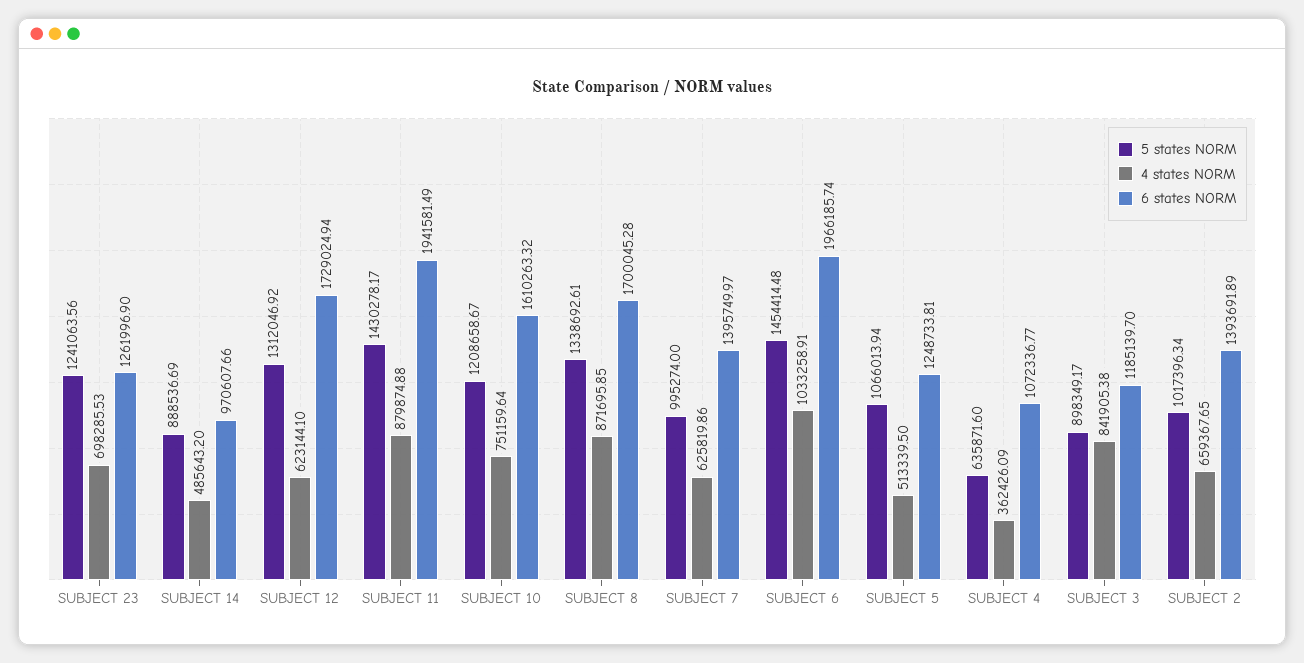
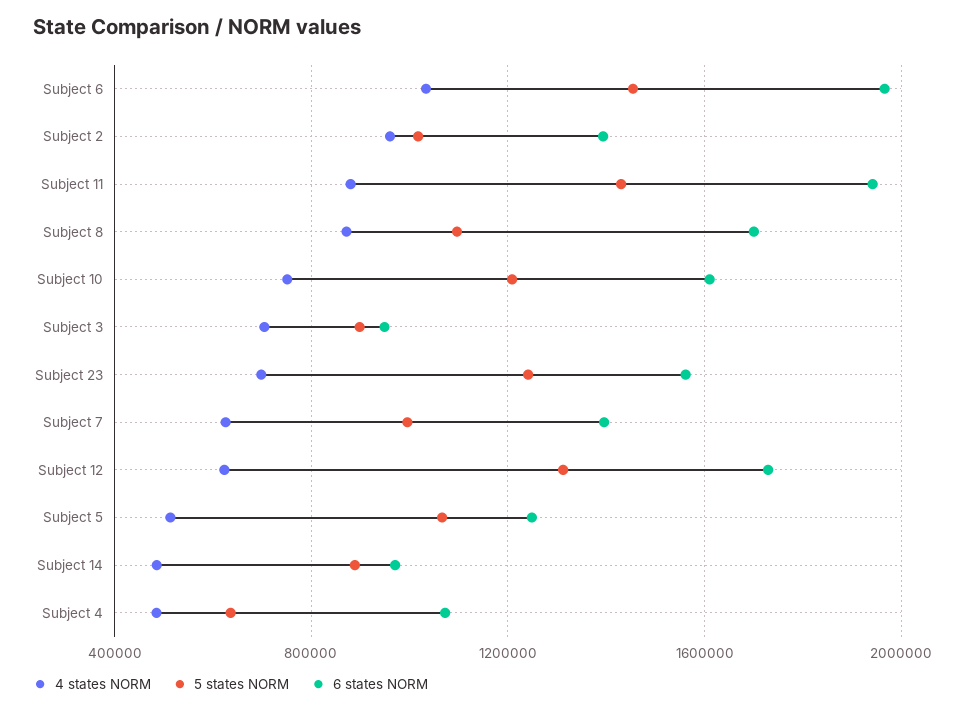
6 states NORM, SUBJECT 23: 1261996.9 -> 1550000
5 states NORM, SUBJECT 8: 1338692.61 -> 1100000
4 states NORM, SUBJECT 4: 362426.09 -> 500000
4 states NORM, SUBJECT 3: 841905.38 -> 700000
6 states NORM, SUBJECT 3: 1185139.7 -> 950000
4 states NORM, SUBJECT 2: 659367.65 -> 950000

